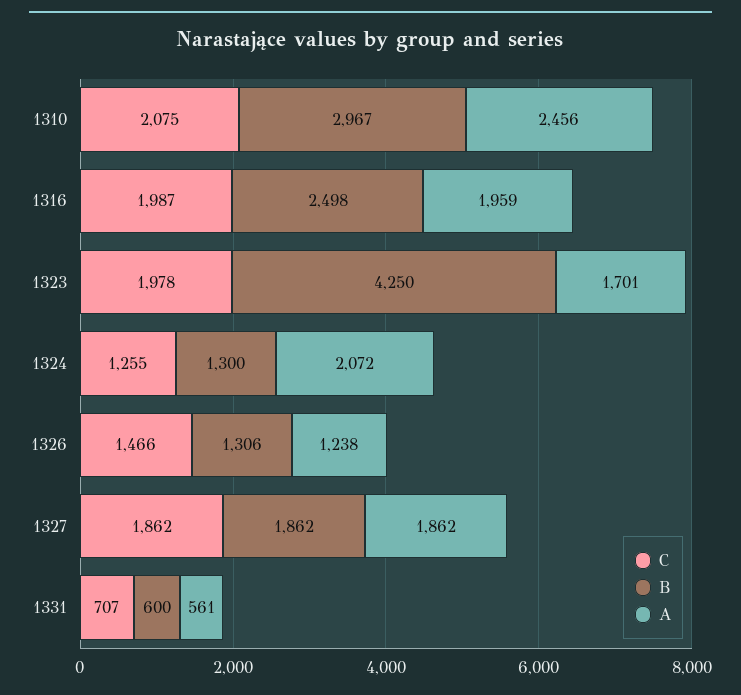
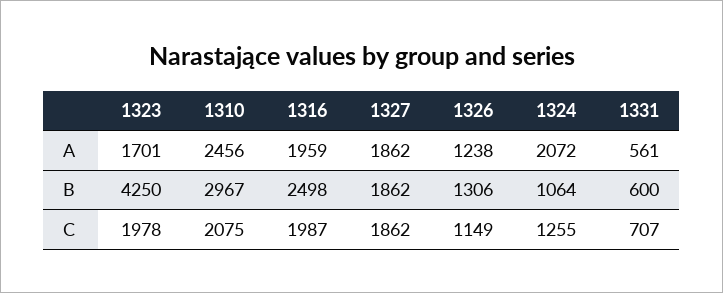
B, 1324: 1300 -> 1064
C, 1326: 1466 -> 1149

